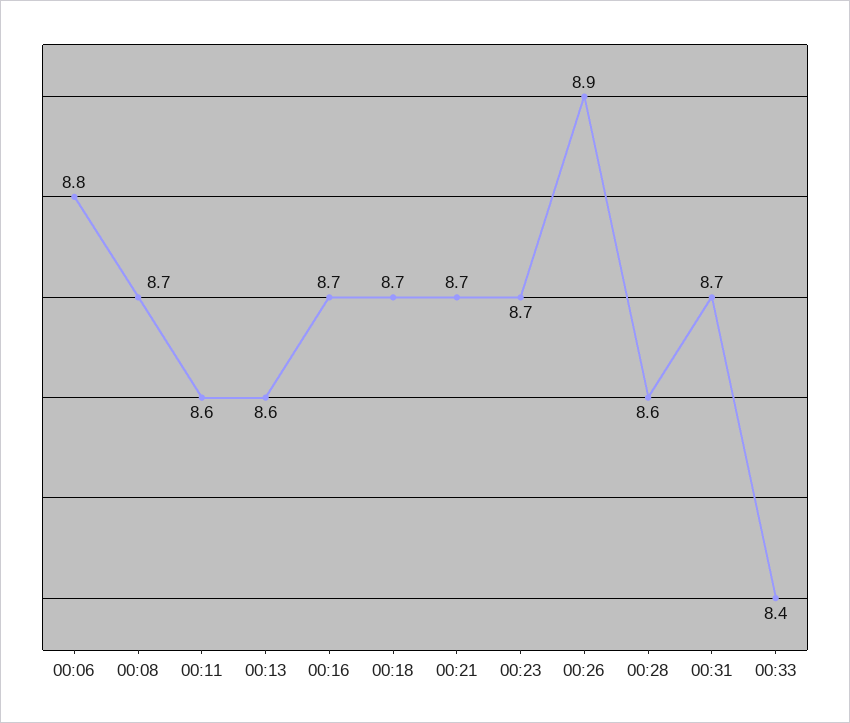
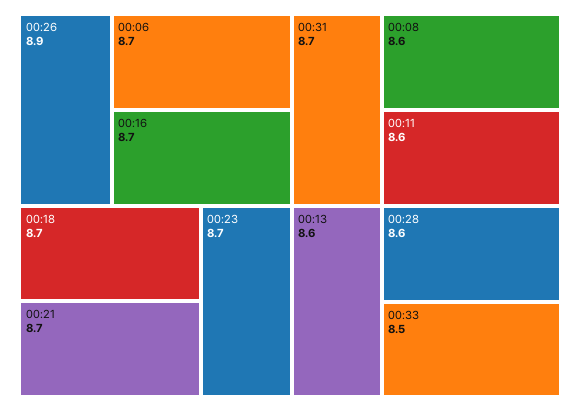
00:06: 8.8 -> 8.7
00:08: 8.7 -> 8.6
00:33: 8.4 -> 8.5

